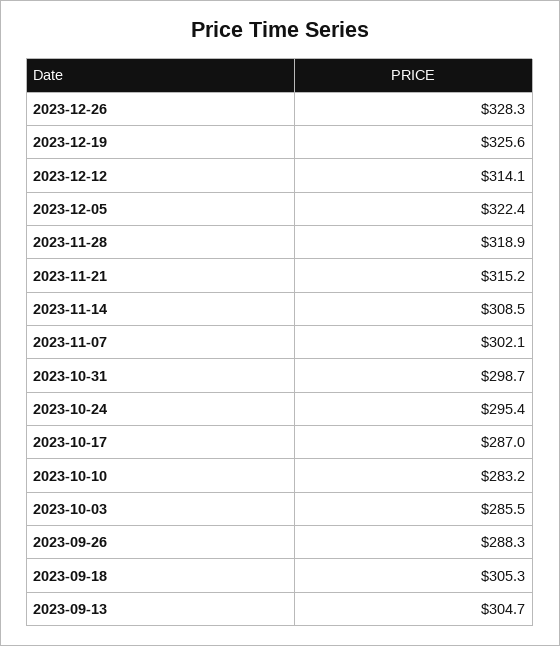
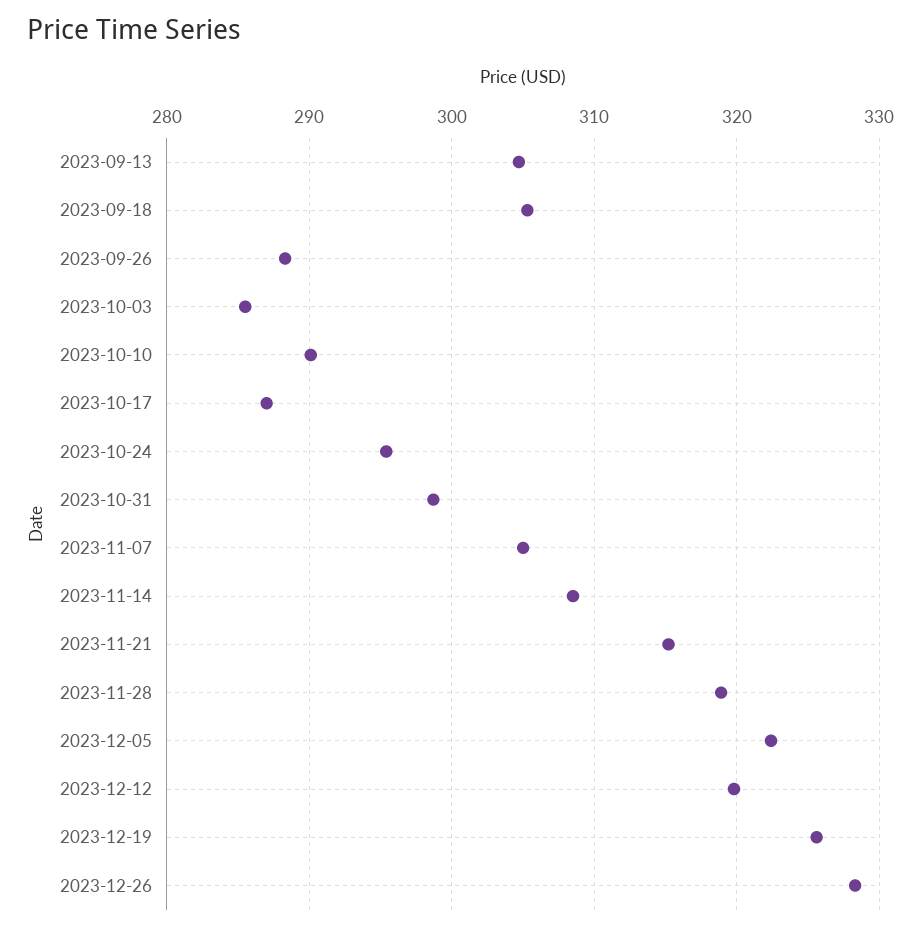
2023-12-12: 314.1 -> 320
2023-11-07: 302.1 -> 305
2023-10-10: 283.2 -> 290

